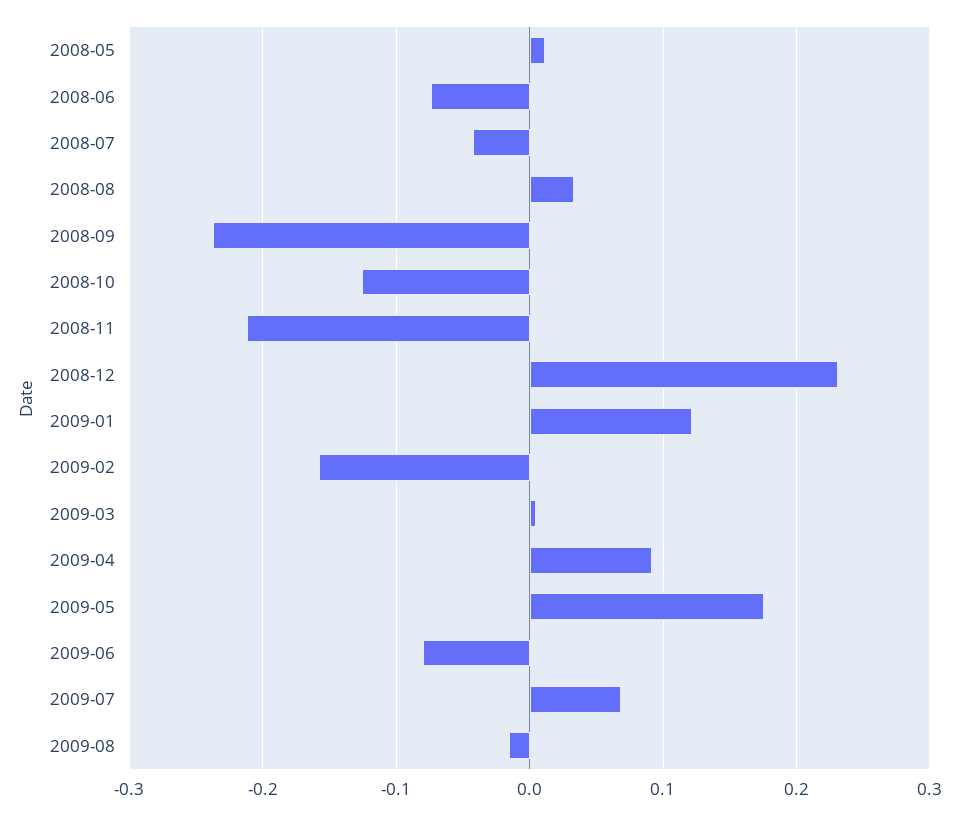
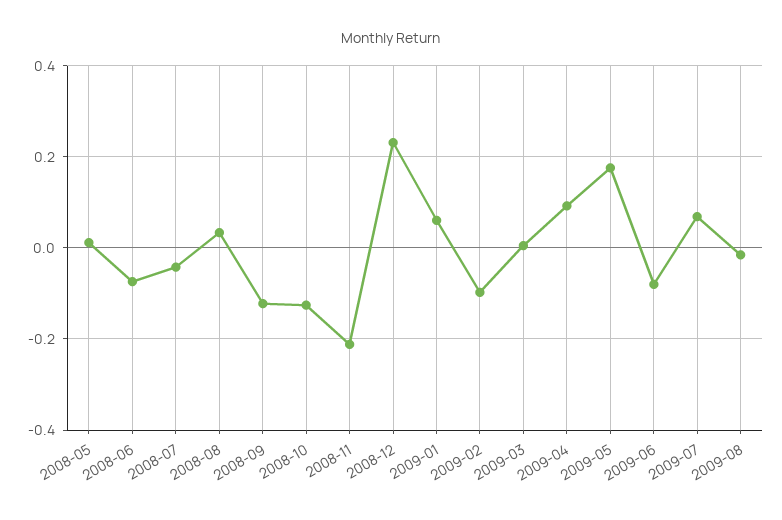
2008-09: -0.24 -> -0.12
2009-01: 0.12 -> 0.06
2009-02: -0.16 -> -0.1

